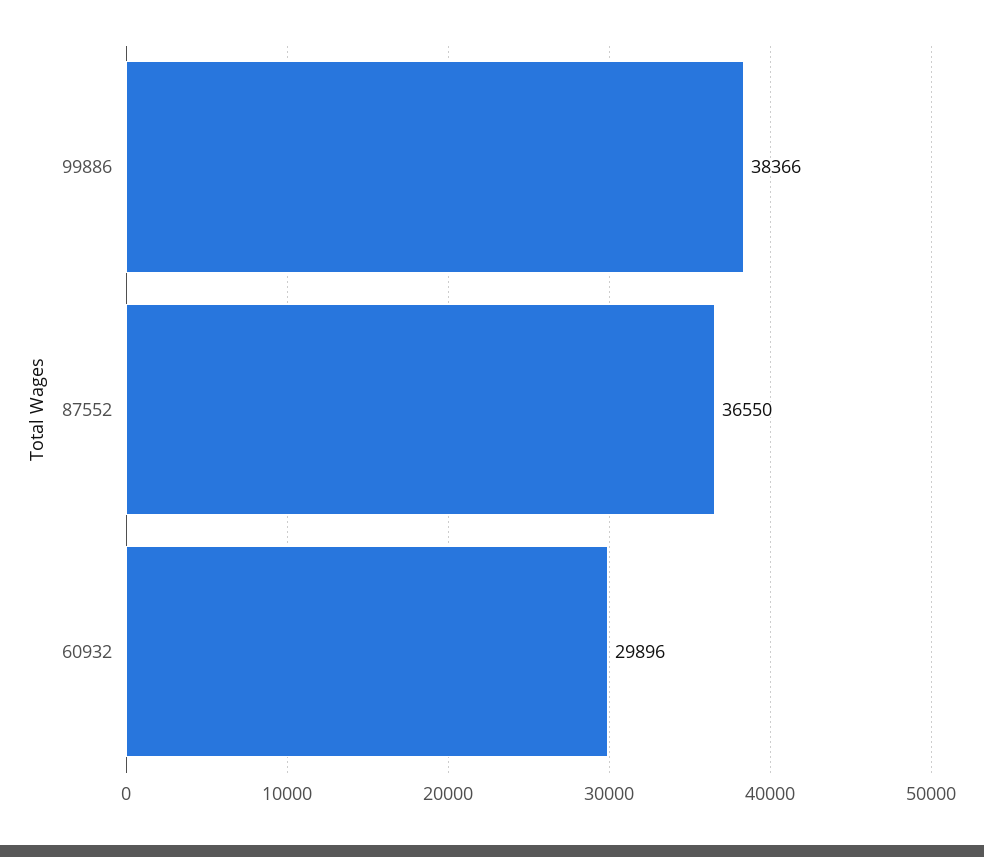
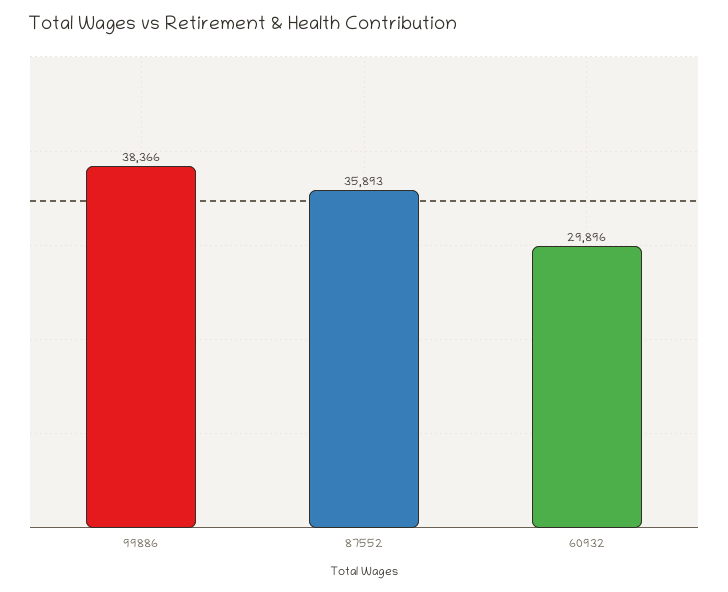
87552: 36550 -> 35893

